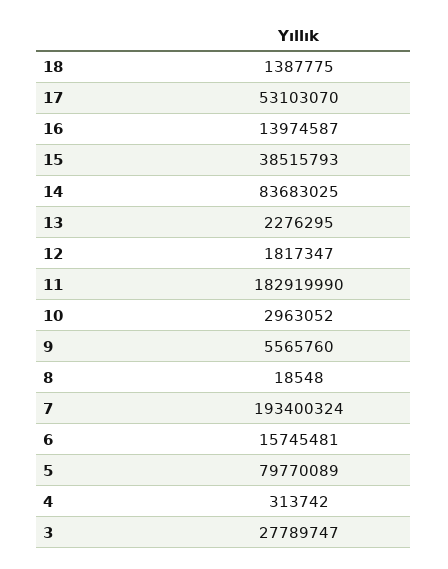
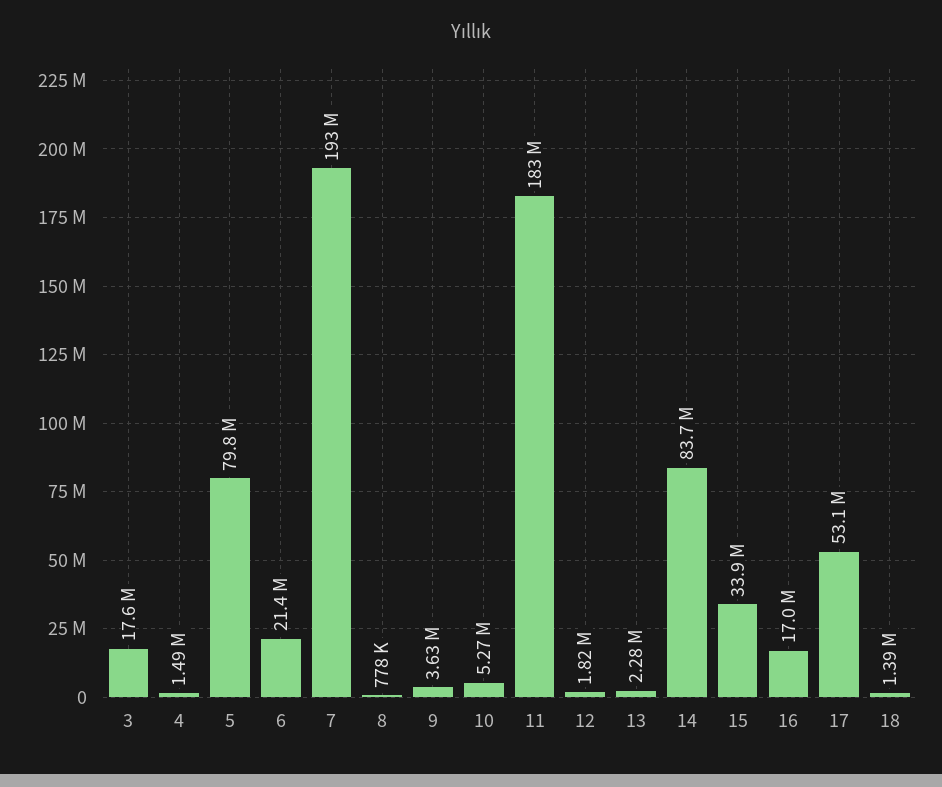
16: 13974587 -> 17000000
15: 38515793 -> 33900000
10: 2963052 -> 5270000
9: 5565760 -> 3630000
8: 18548 -> 778000
6: 15745481 -> 21400000
4: 313742 -> 1490000
3: 27789747 -> 17600000

